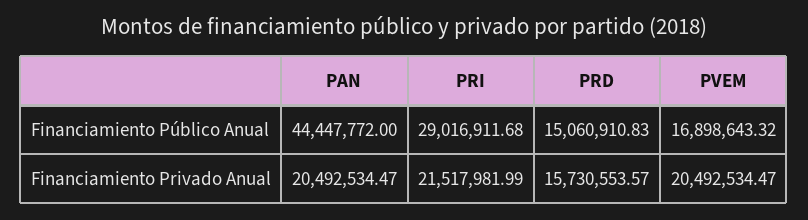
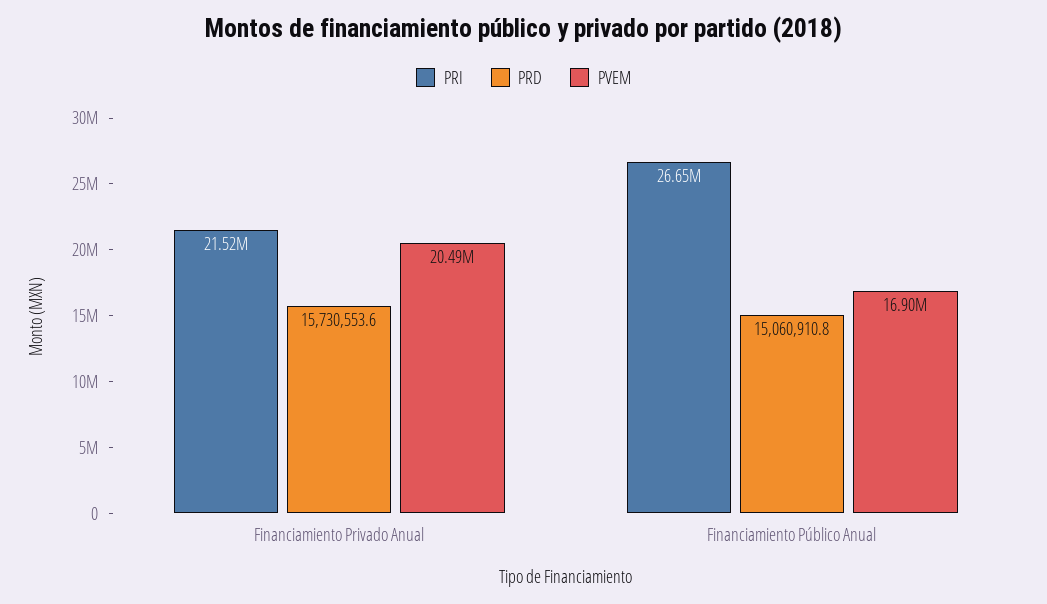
PAN, Financiamiento Público Anual: 44447772 -> none
PRI, Financiamiento Público Anual: 29016911.68 -> 26650000
PAN, Financiamiento Privado Anual: 20492534.47 -> none

